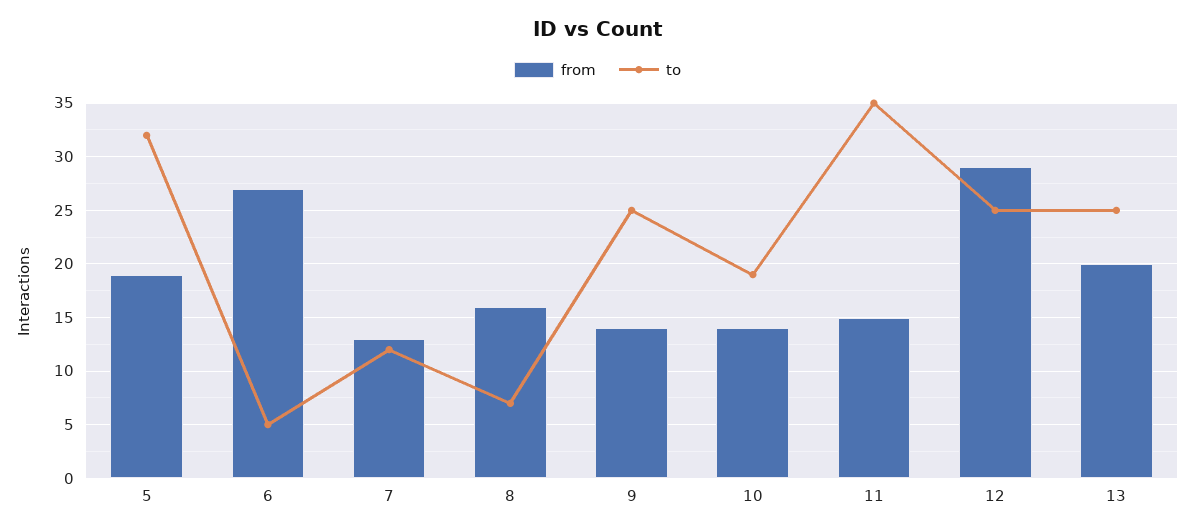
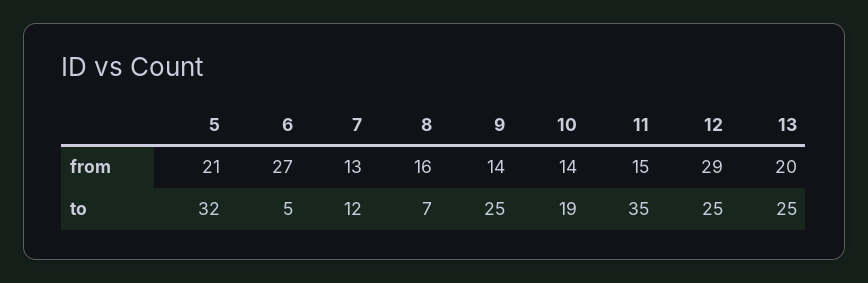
from, 5: 19 -> 21

